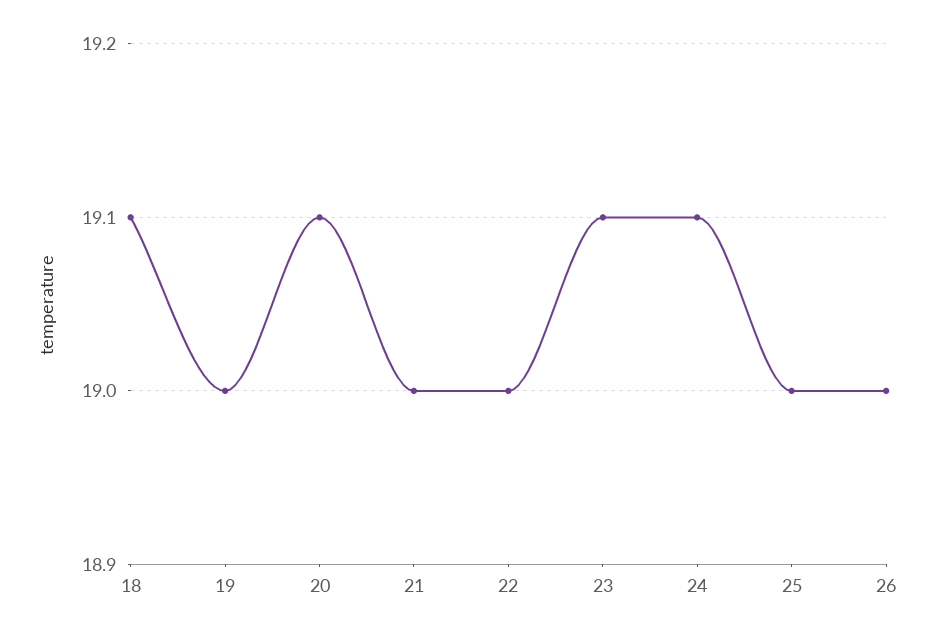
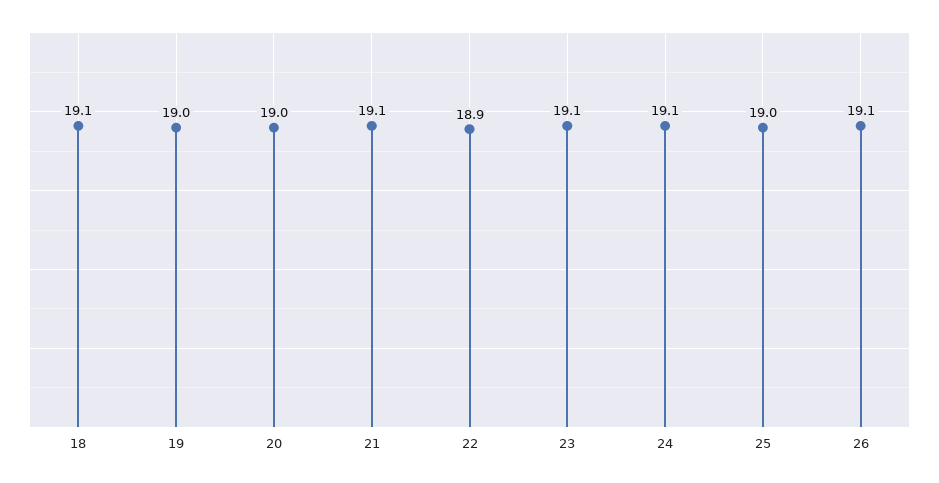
20: 19.1 -> 19
21: 19 -> 19.1
22: 19 -> 18.9
26: 19 -> 19.1

